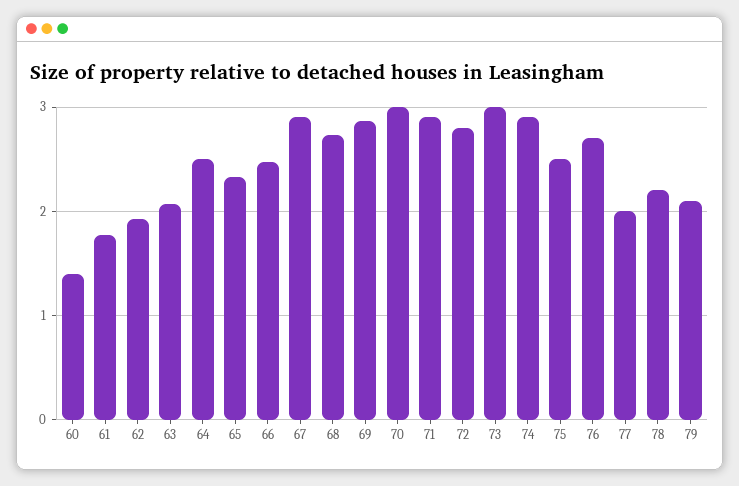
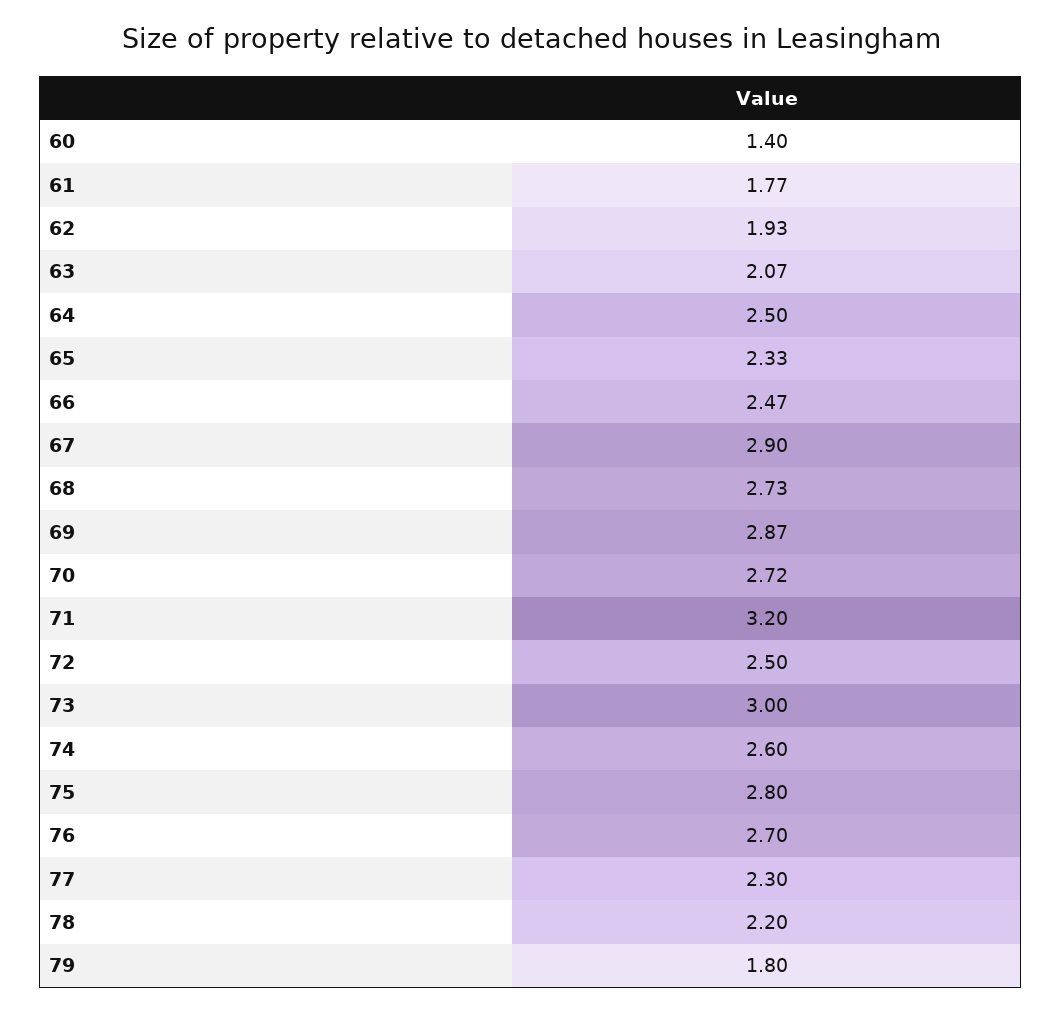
70: 3 -> 2.72
71: 2.9 -> 3.2
72: 2.8 -> 2.5
74: 2.9 -> 2.6
75: 2.5 -> 2.8
77: 2 -> 2.3
79: 2.1 -> 1.8

